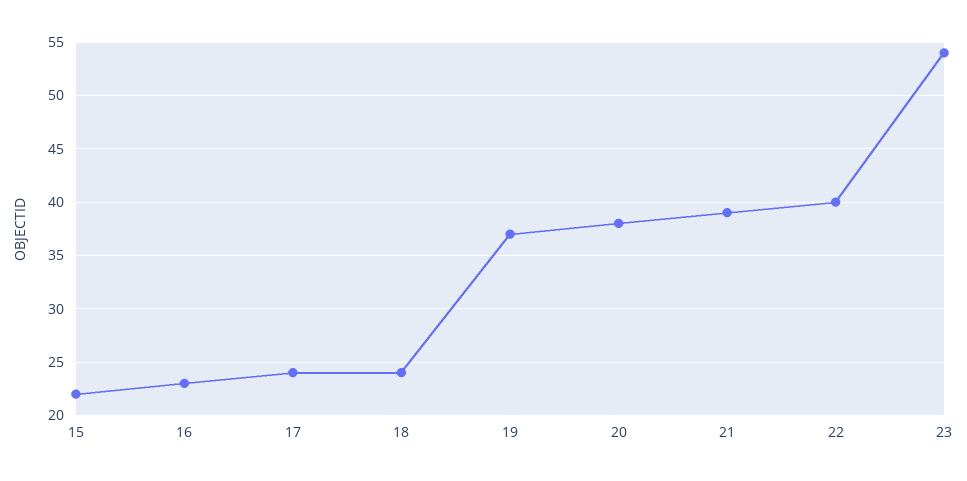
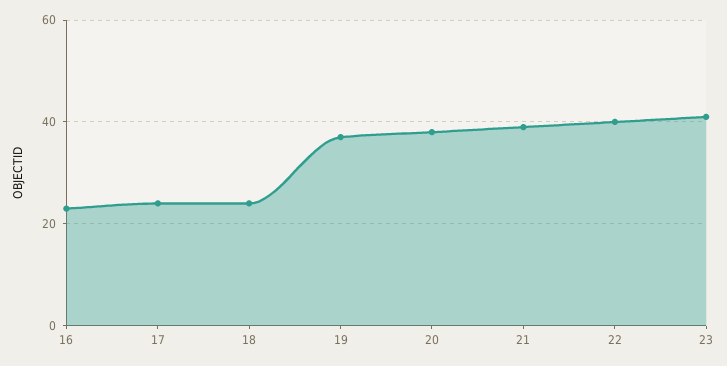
15: 22 -> none
23: 54 -> 40

